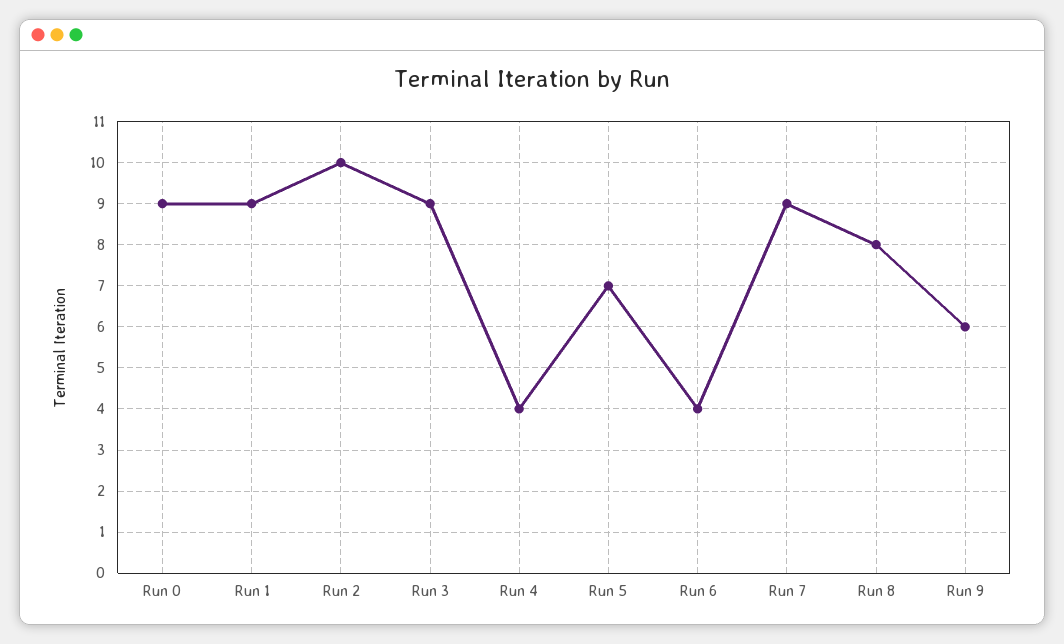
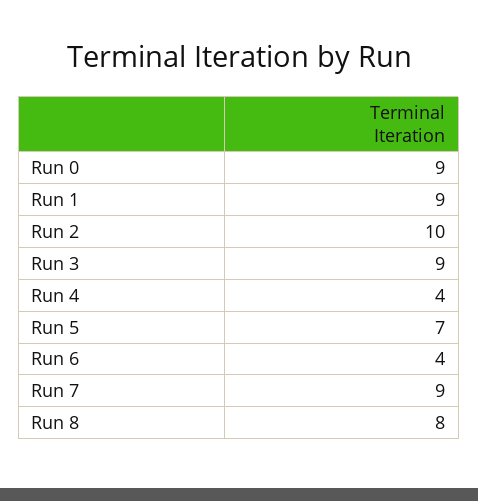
Run 9: 6 -> none

